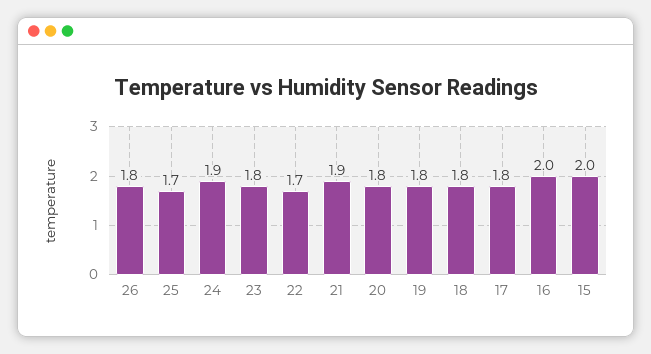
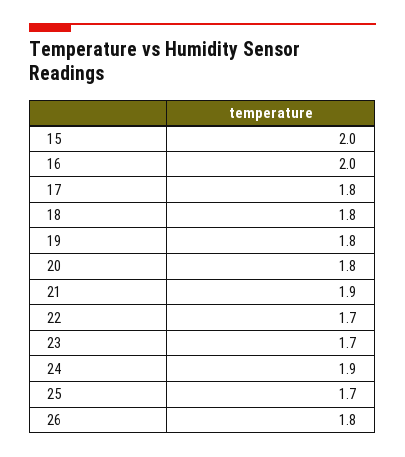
23: 1.8 -> 1.7

